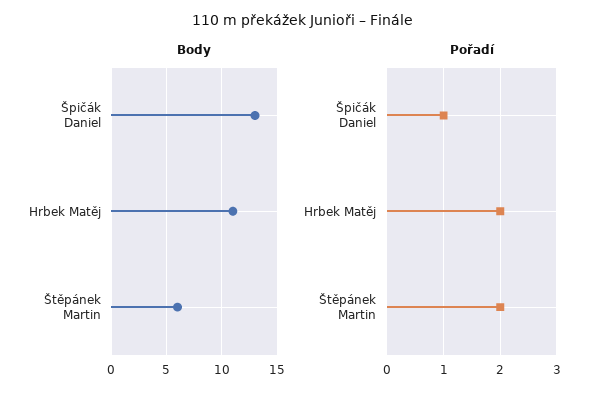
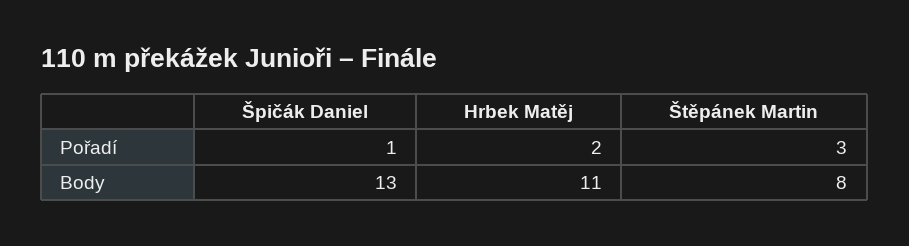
Body, Štěpánek Martin: 6 -> 8
Pořadí, Štěpánek Martin: 2 -> 3

